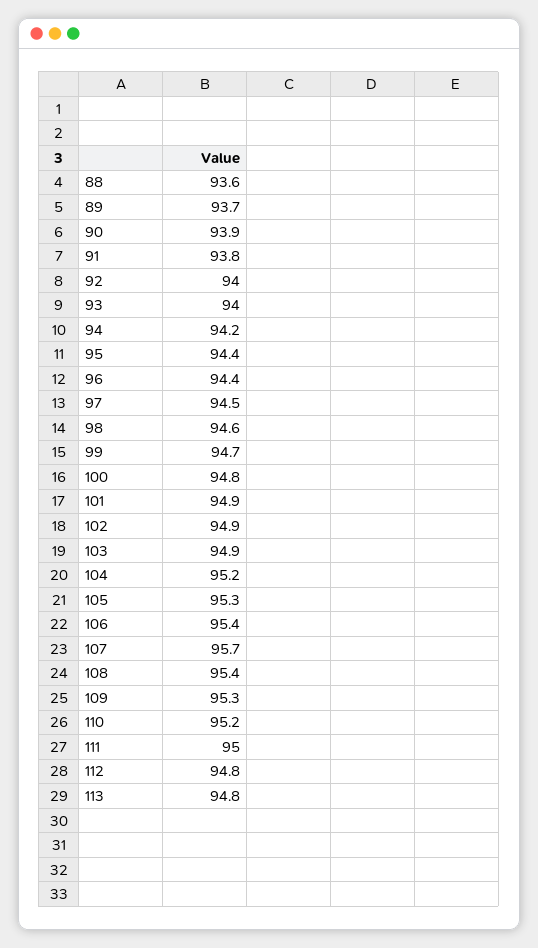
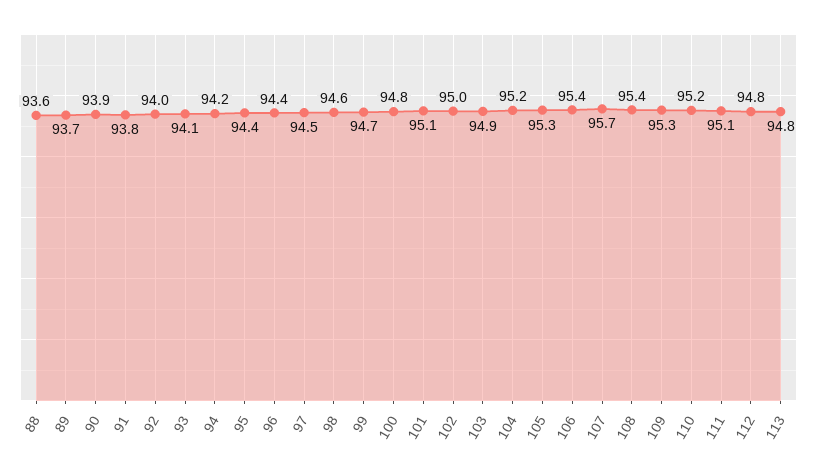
93: 94 -> 94.1
101: 94.9 -> 95.1
102: 94.9 -> 95
111: 95 -> 95.1

